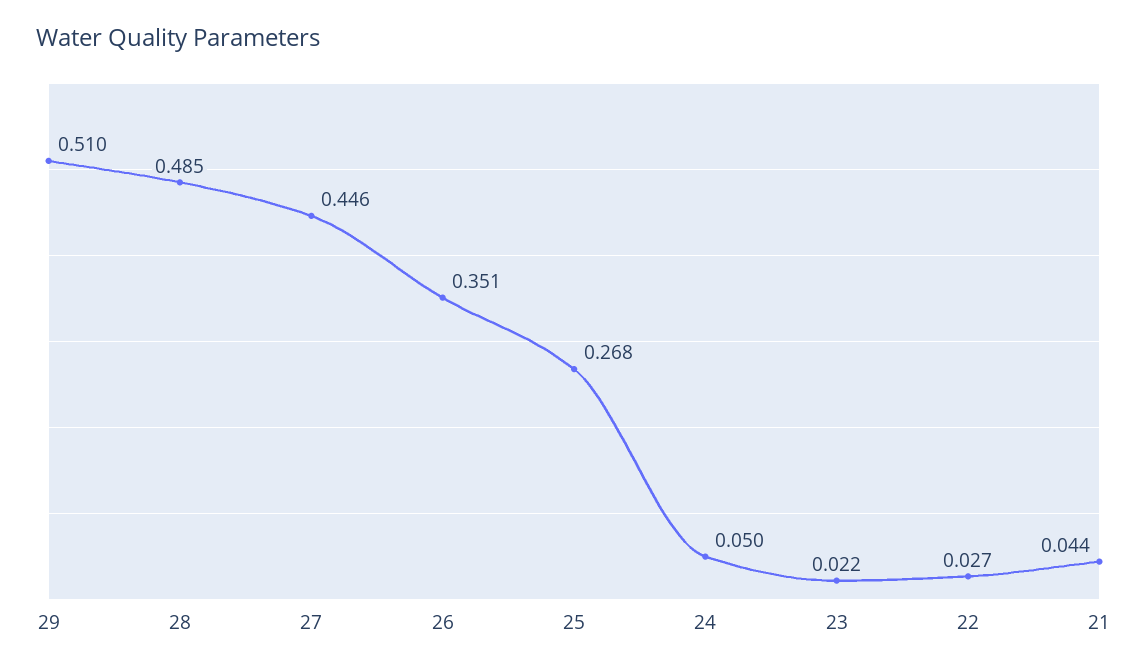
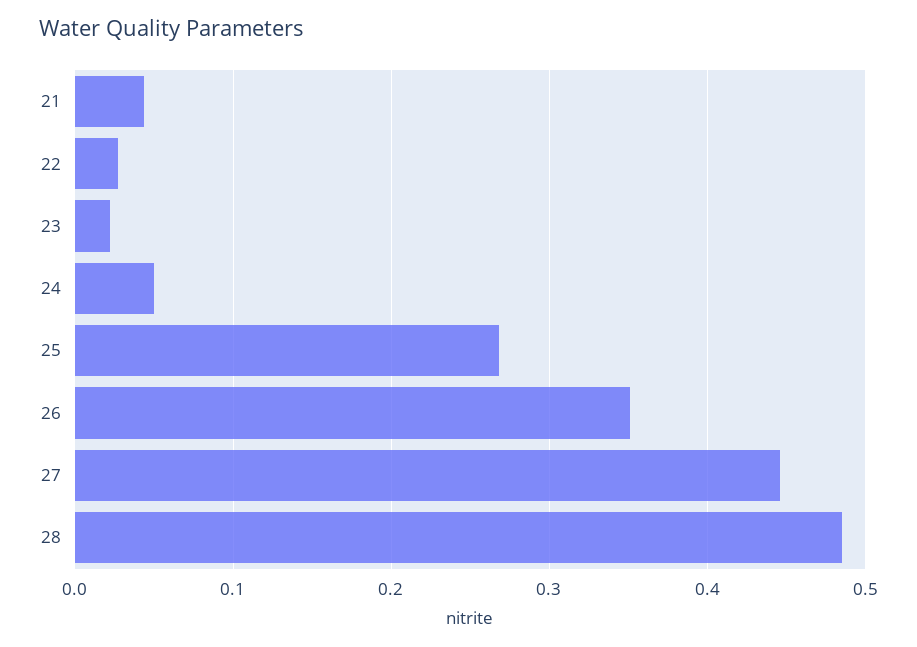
29: 0.51 -> none

